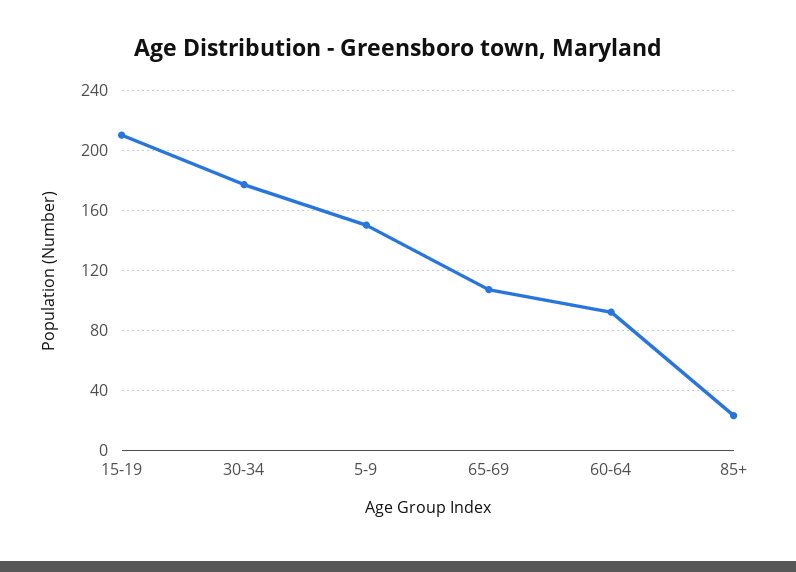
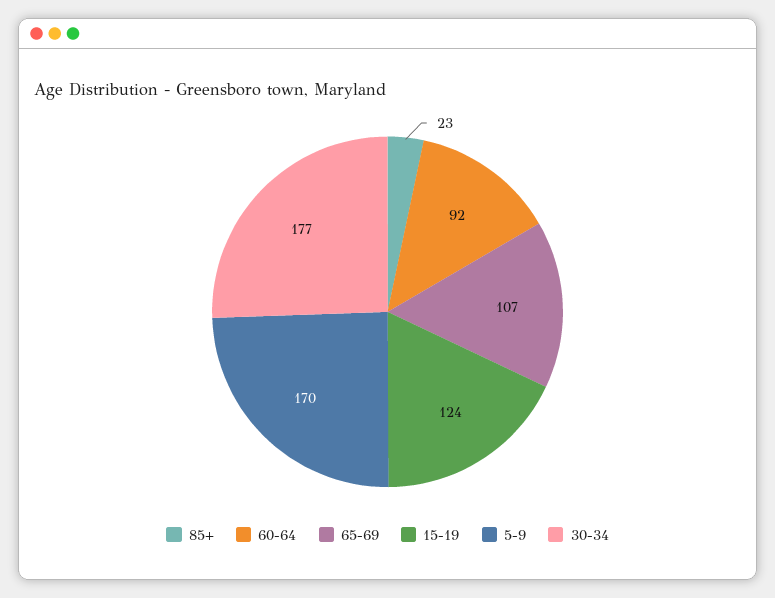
15-19: 210 -> 124
5-9: 150 -> 170

